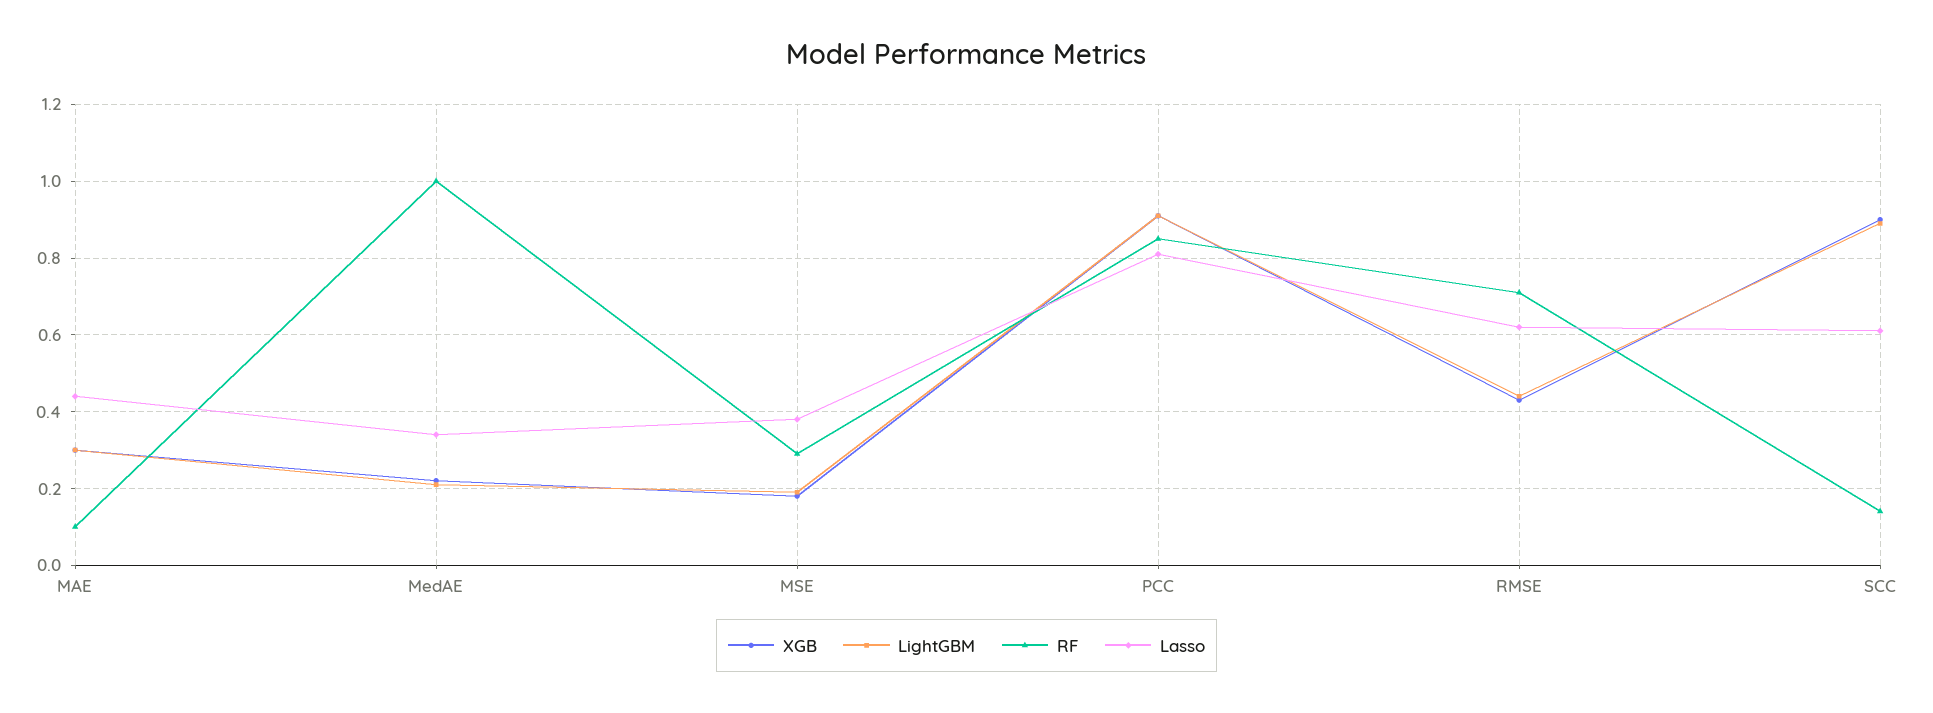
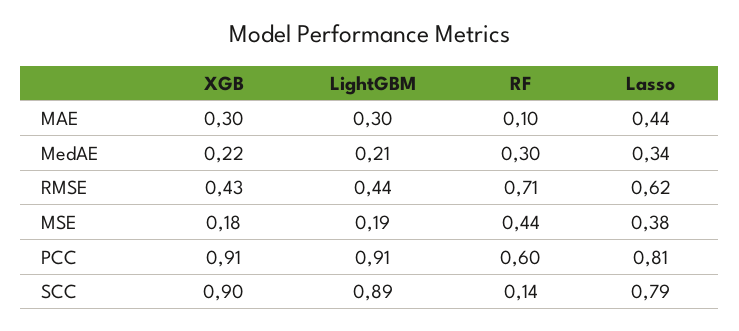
RF, MedAE: 1 -> 0.3
RF, MSE: 0.3 -> 0.44
RF, PCC: 0.85 -> 0.6
Lasso, SCC: 0.6 -> 0.79

